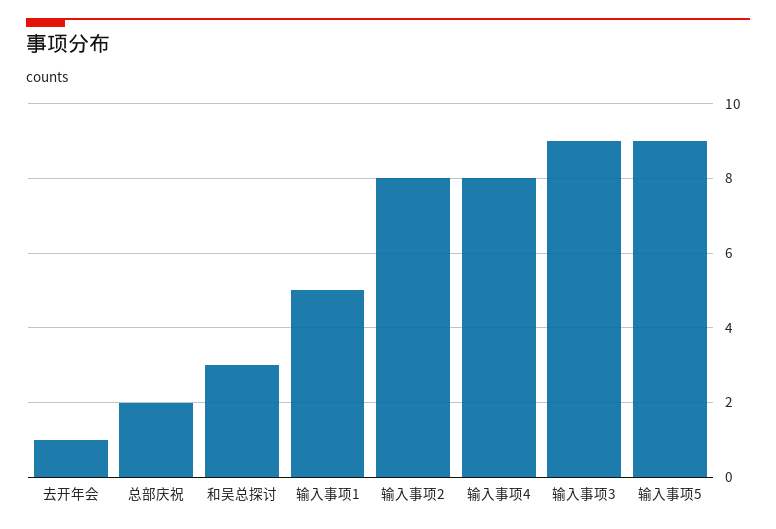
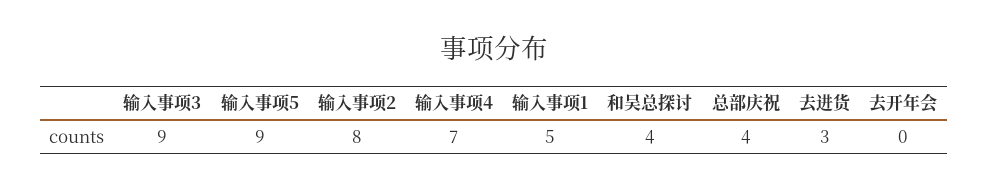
去开年会: 1 -> 0
总部庆祝: 2 -> 4
和吴总探讨: 3 -> 4
输入事项4: 8 -> 7
去进货: none -> 3

